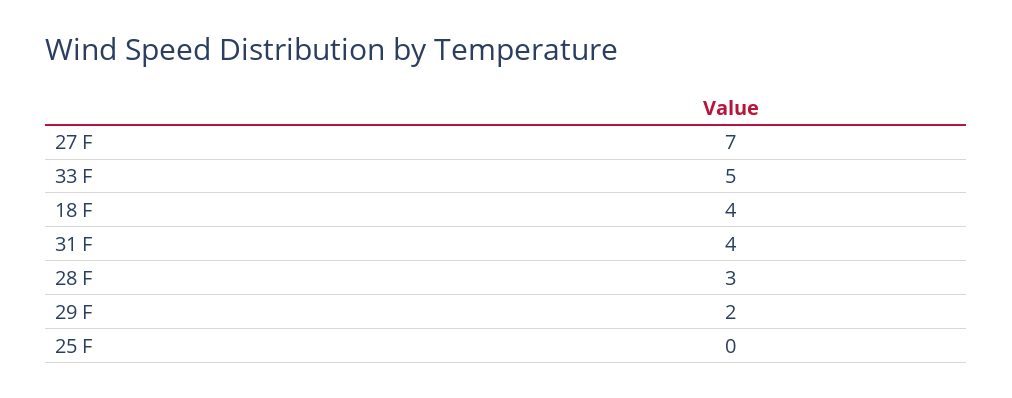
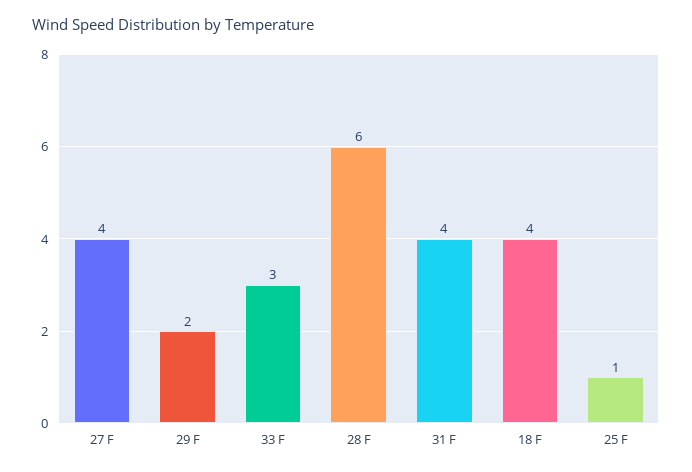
27 F: 7 -> 4
33 F: 5 -> 3
28 F: 3 -> 6
25 F: 0 -> 1

